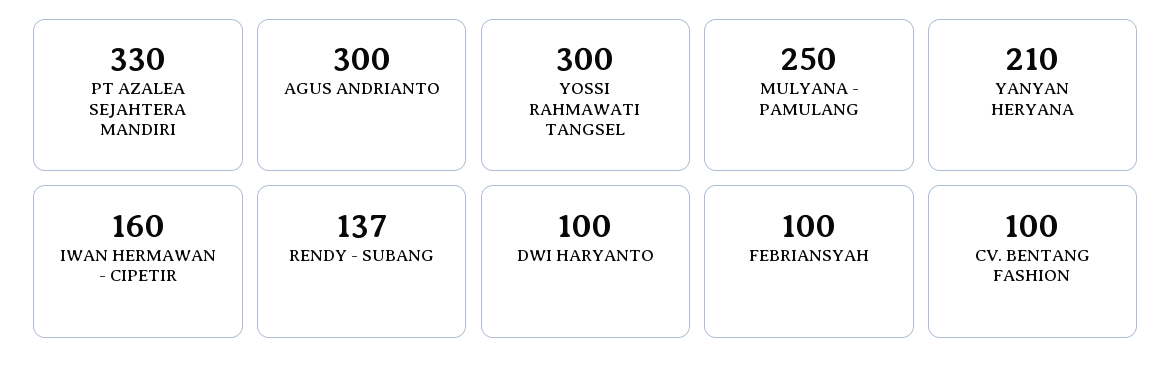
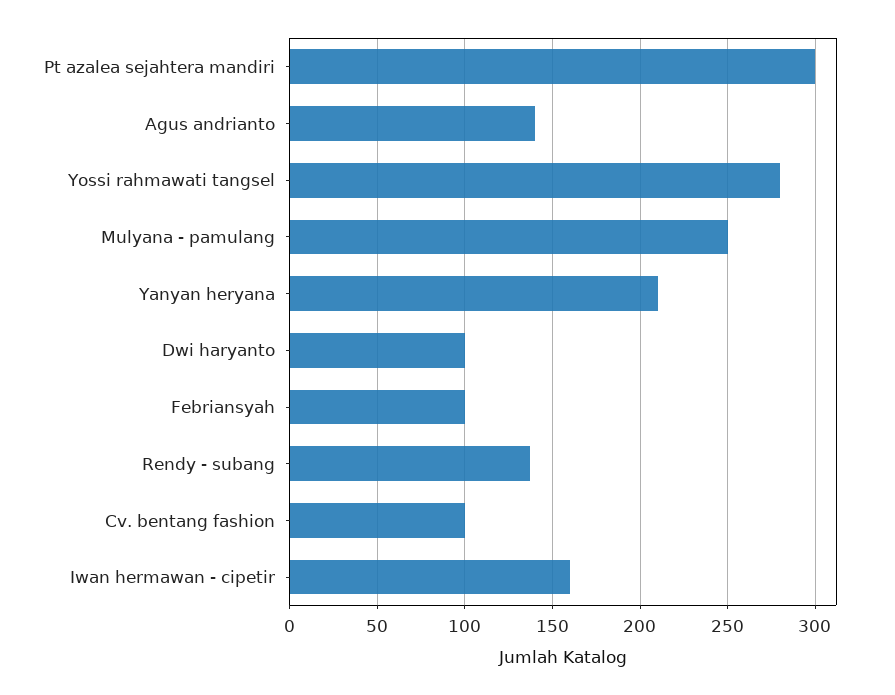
PT AZALEA SEJAHTERA MANDIRI: 330 -> 300
AGUS ANDRIANTO: 300 -> 140
YOSSI RAHMAWATI TANGSEL: 300 -> 280

